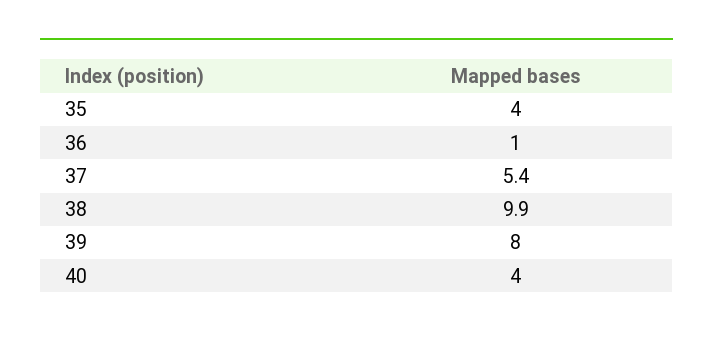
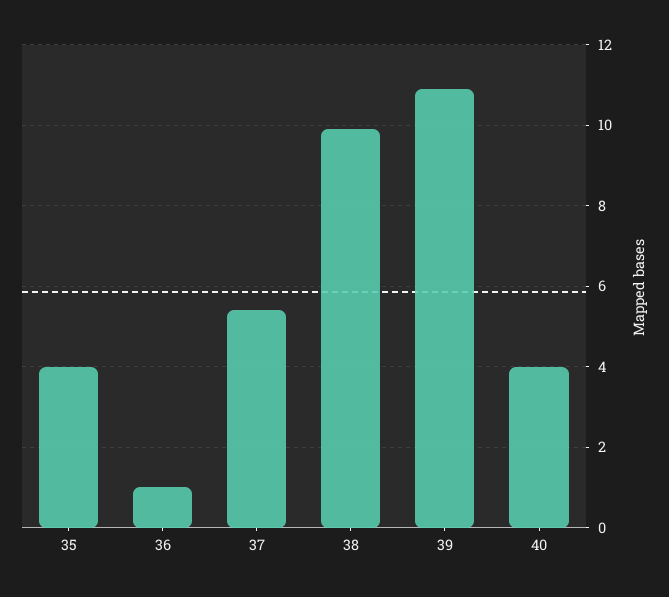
39: 8 -> 11

